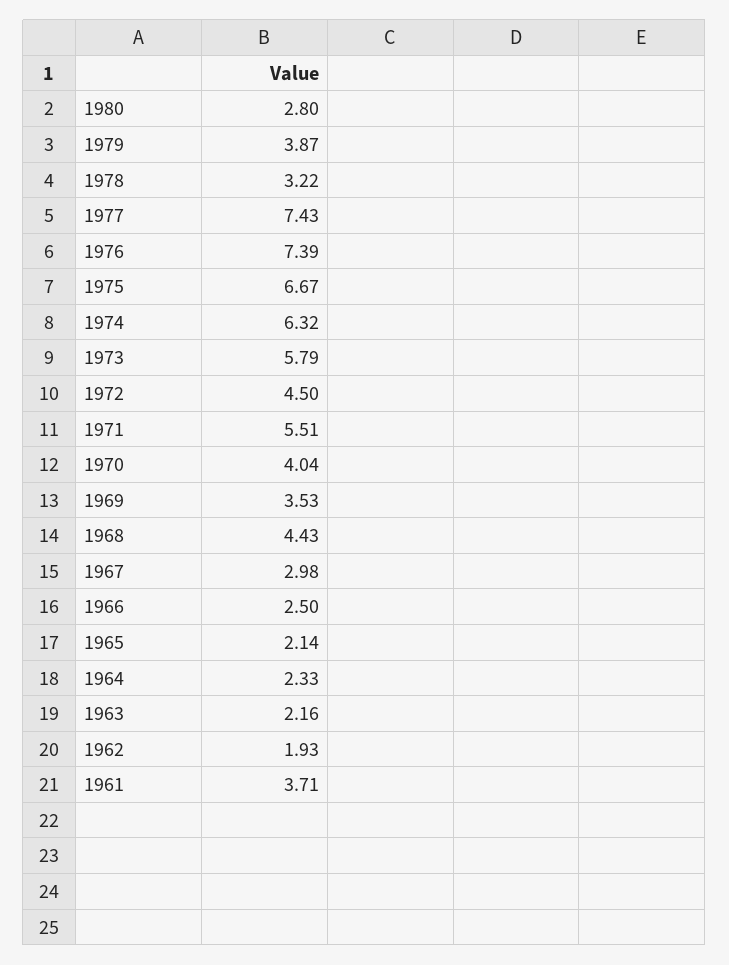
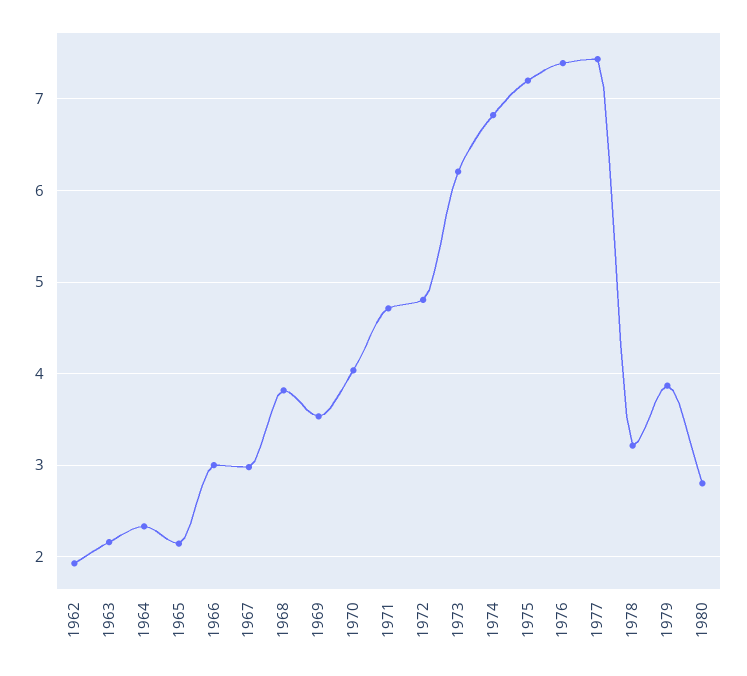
1975: 6.67 -> 7.2
1974: 6.32 -> 6.8
1973: 5.79 -> 6.2
1972: 4.5 -> 4.8
1971: 5.51 -> 4.7
1968: 4.43 -> 3.8
1966: 2.5 -> 3
1961: 3.71 -> none

